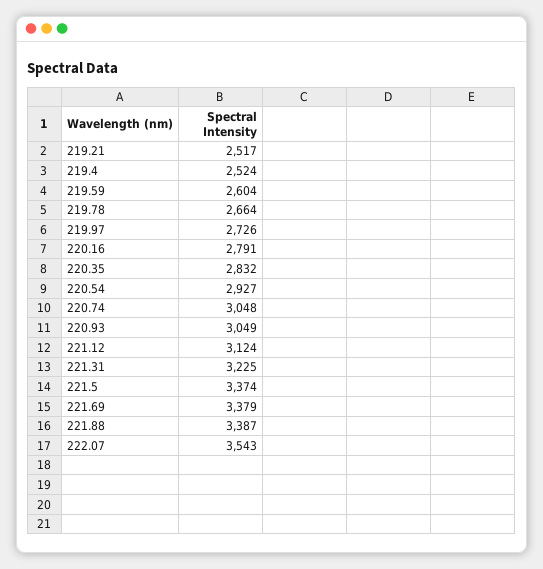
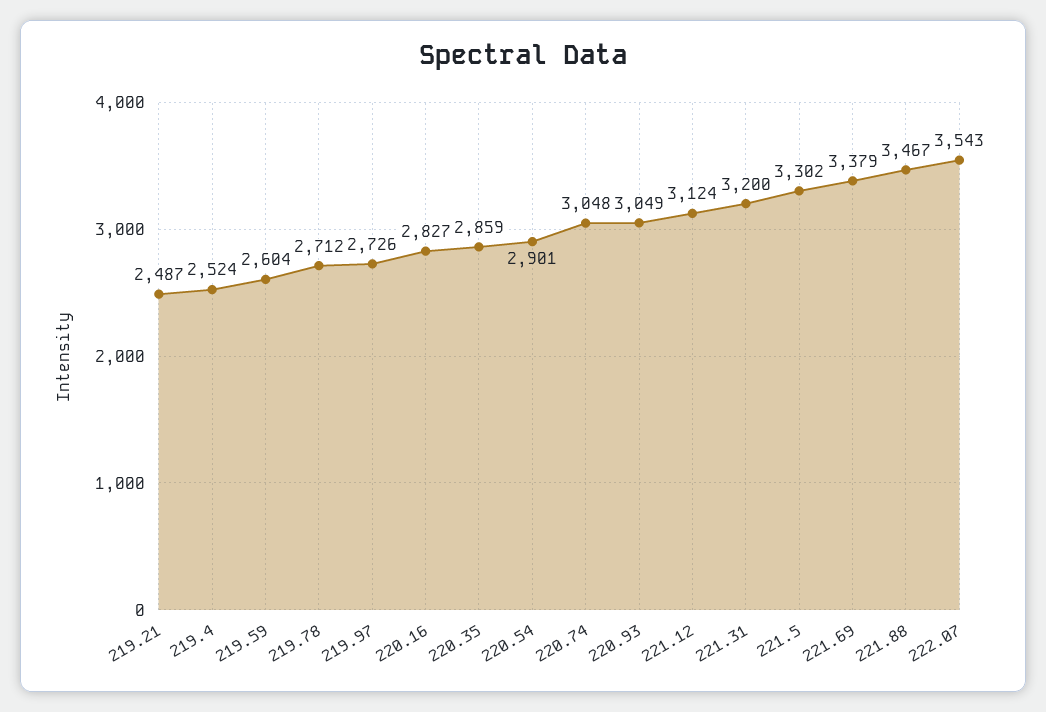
219.21: 2517 -> 2487
219.78: 2664 -> 2712
220.16: 2791 -> 2827
220.35: 2832 -> 2859
220.54: 2927 -> 2901
221.31: 3225 -> 3200
221.5: 3374 -> 3302
221.88: 3387 -> 3467

